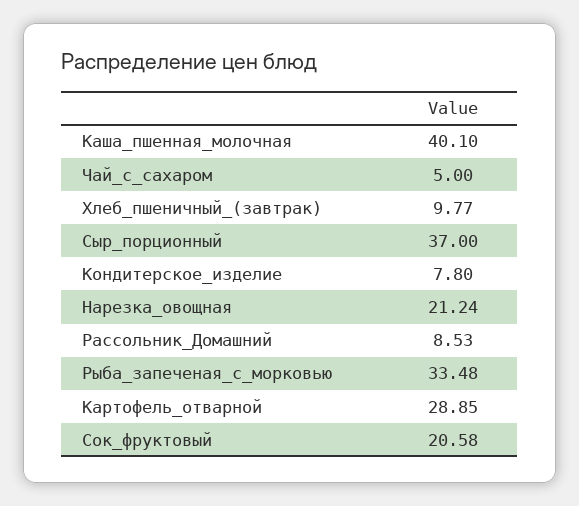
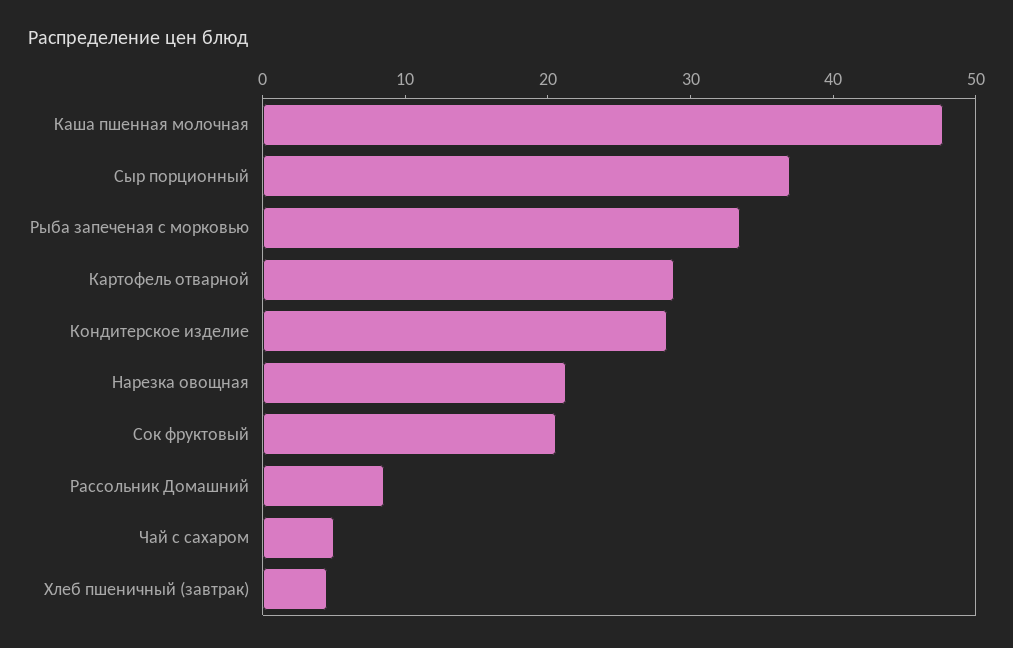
Каша_пшенная_молочная: 40.1 -> 48
Хлеб_пшеничный_(завтрак): 9.77 -> 4
Кондитерское_изделие: 7.8 -> 28

